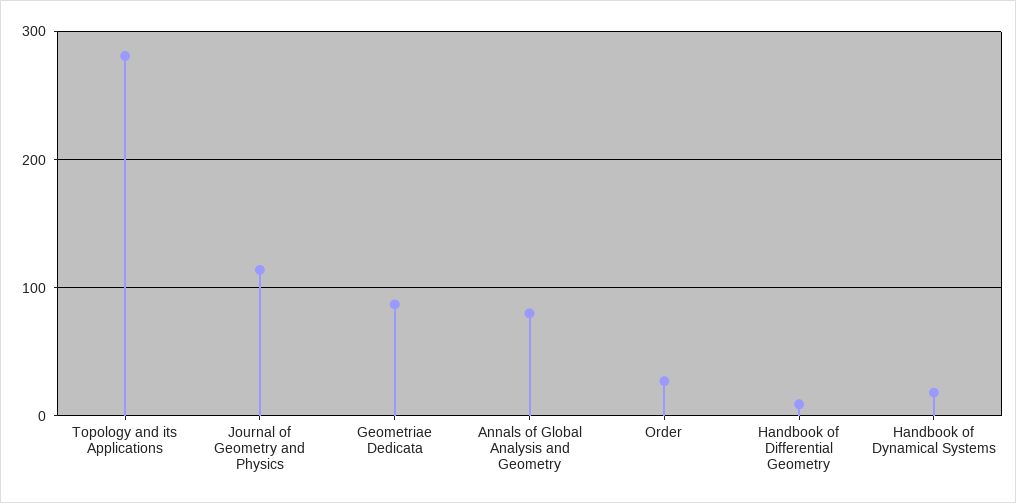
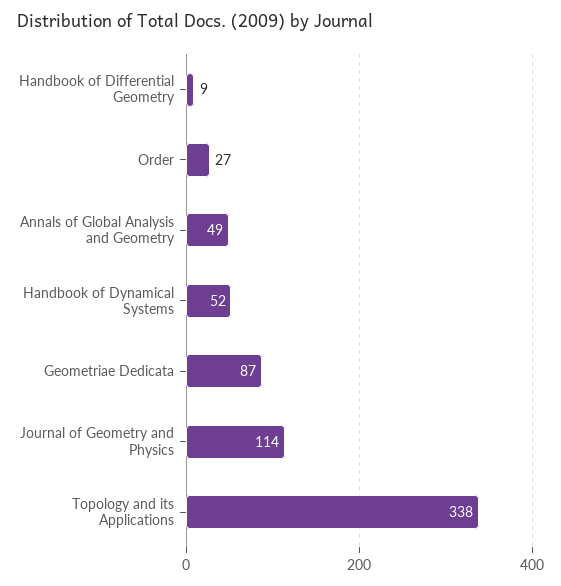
Topology and its Applications: 280 -> 338
Annals of Global Analysis and Geometry: 80 -> 49
Handbook of Dynamical Systems: 20 -> 52

